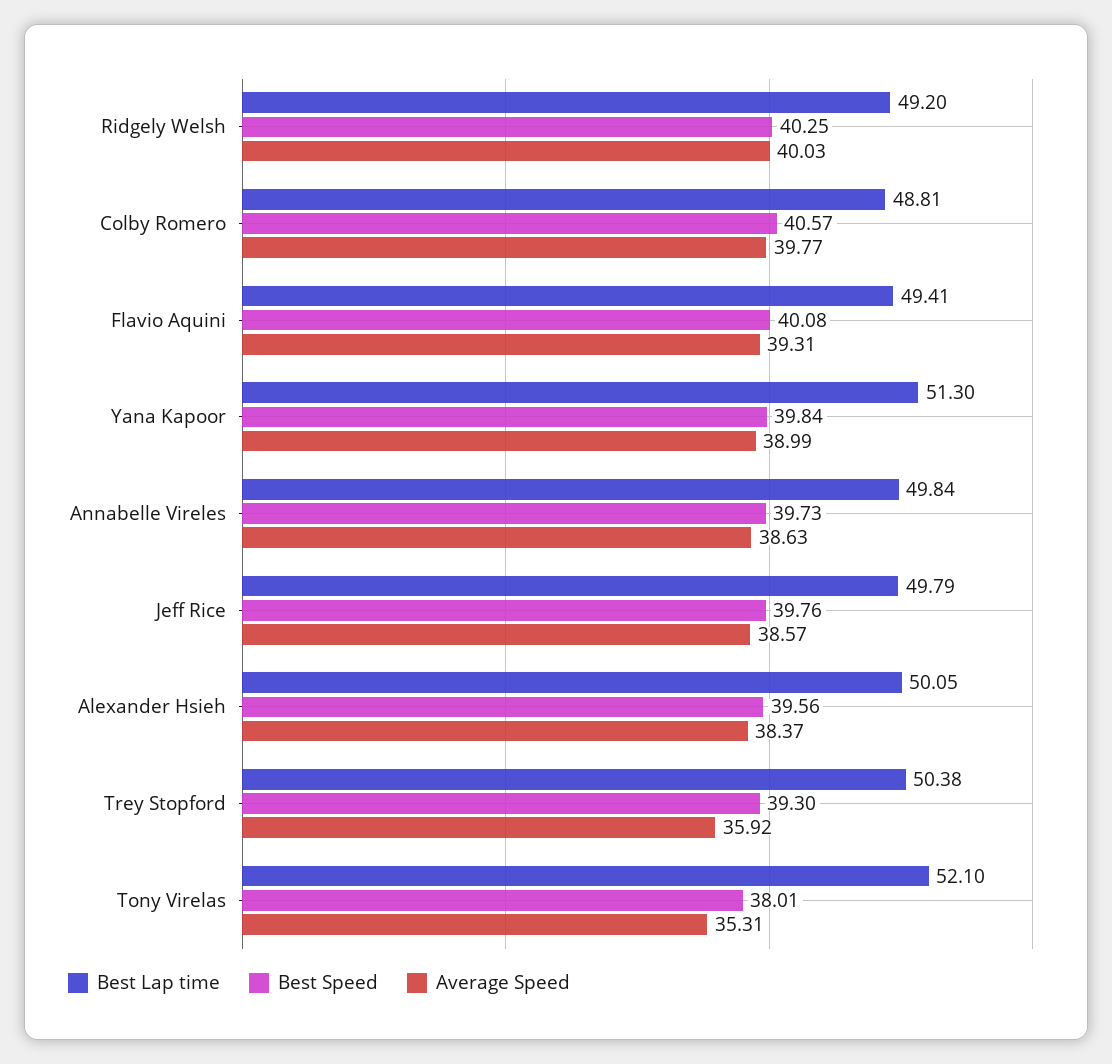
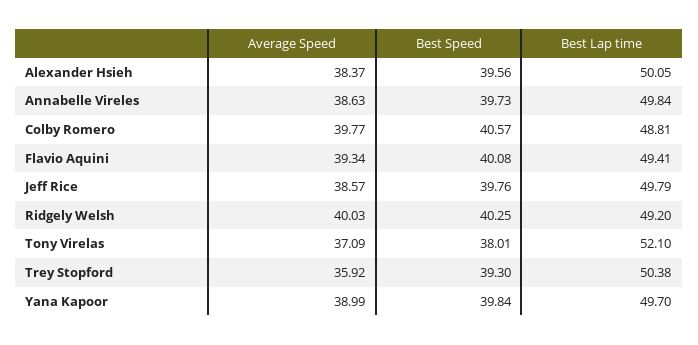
Average Speed, Flavio Aquini: 39.31 -> 39.34
Best Lap time, Yana Kapoor: 51.3 -> 49.7
Average Speed, Tony Virelas: 35.31 -> 37.09

